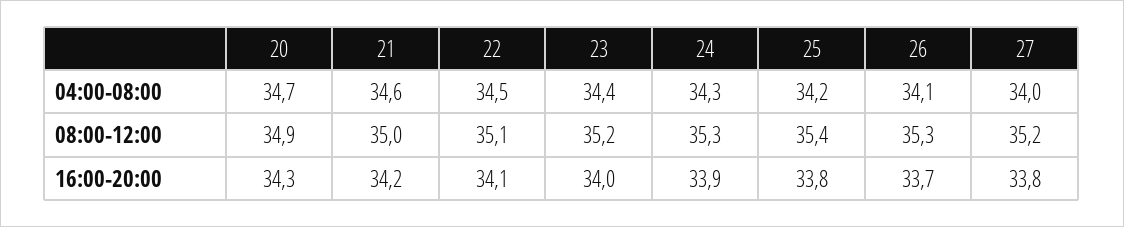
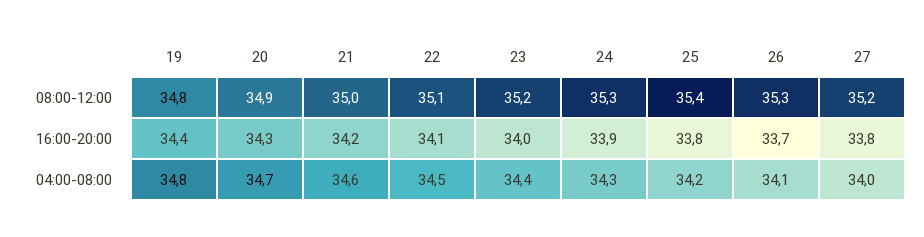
19, 08:00-12:00: none -> 34.8
19, 16:00-20:00: none -> 34.4
19, 04:00-08:00: none -> 34.8

